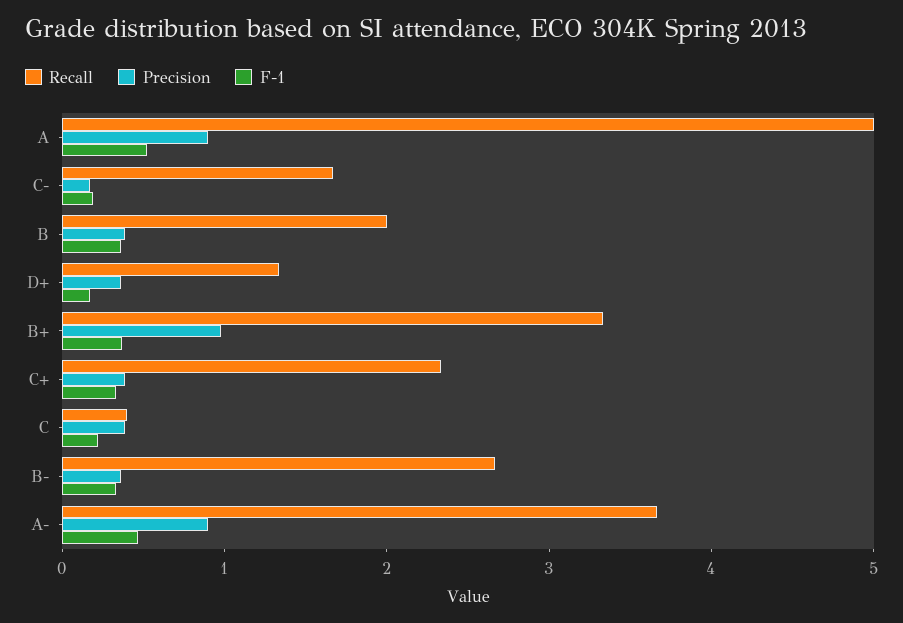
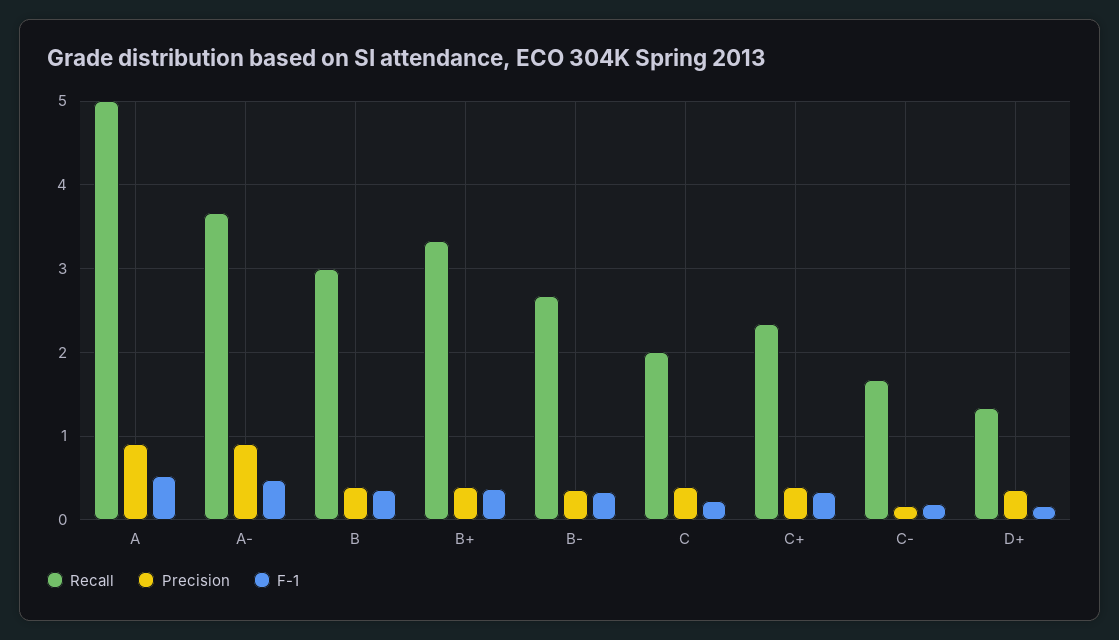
Recall, B: 2 -> 3
Precision, B+: 1 -> 0.4
Recall, C: 0.4 -> 2

